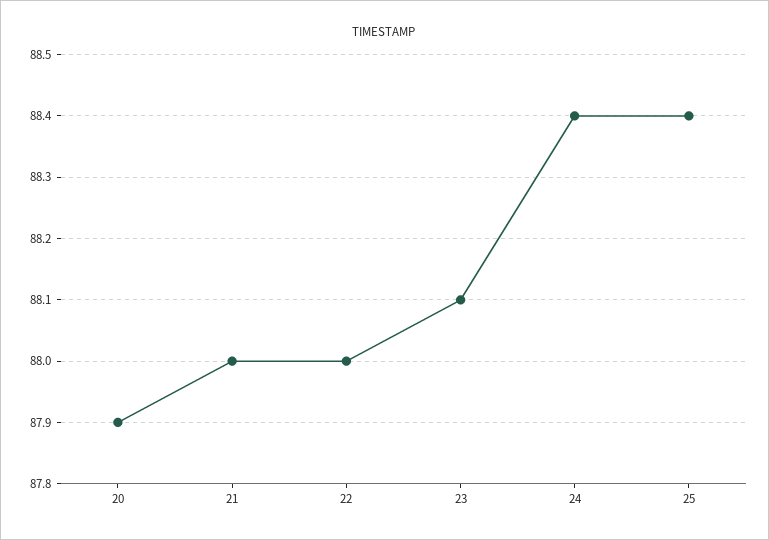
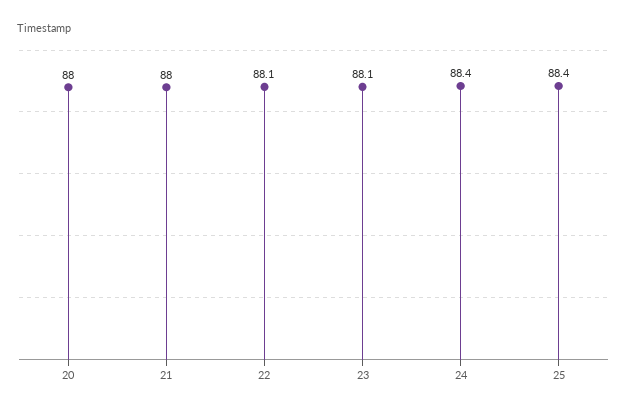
20: 87.9 -> 88
22: 88 -> 88.1

